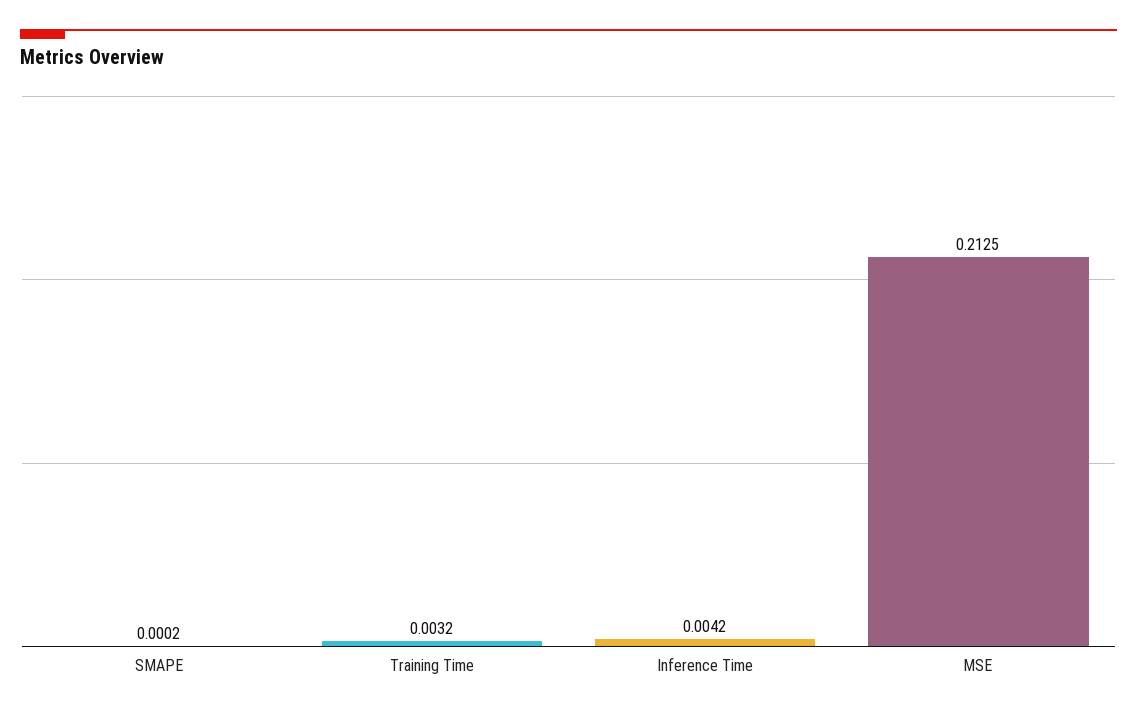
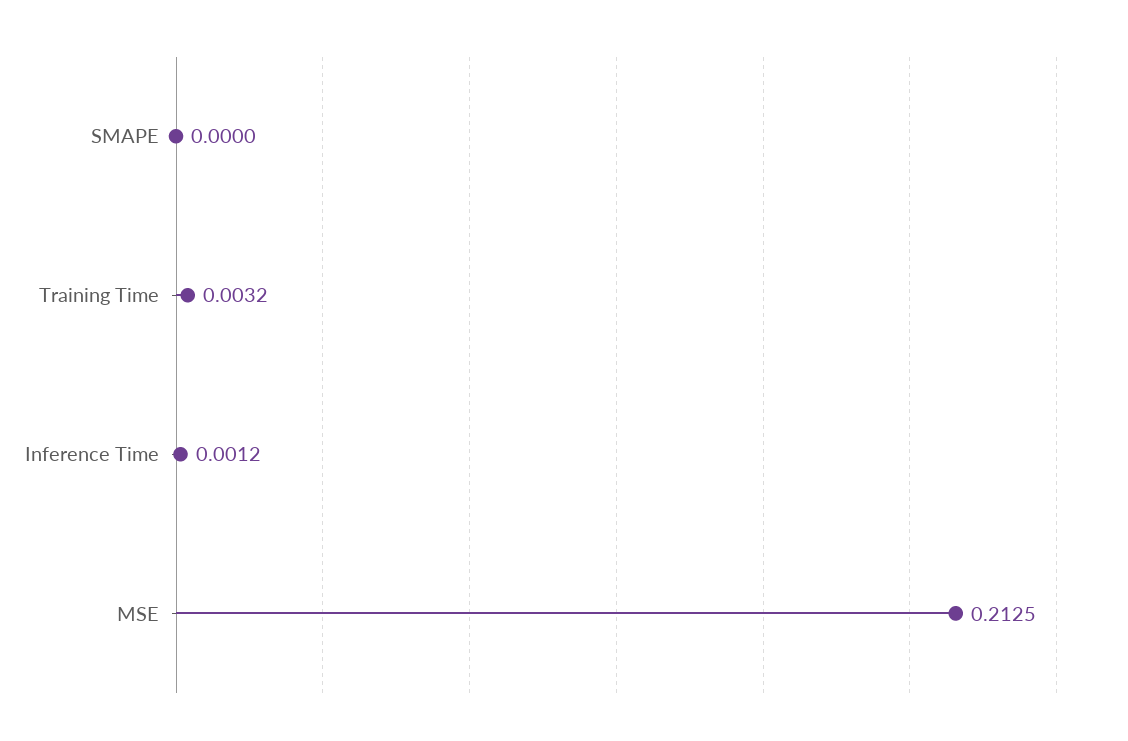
SMAPE: 0.0002 -> 0
Inference Time: 0.0042 -> 0.0012

